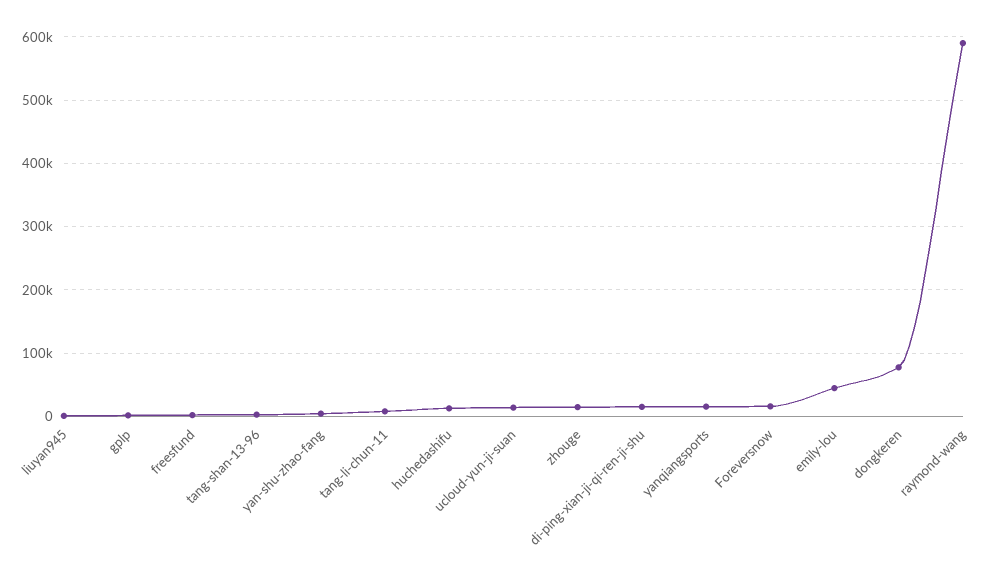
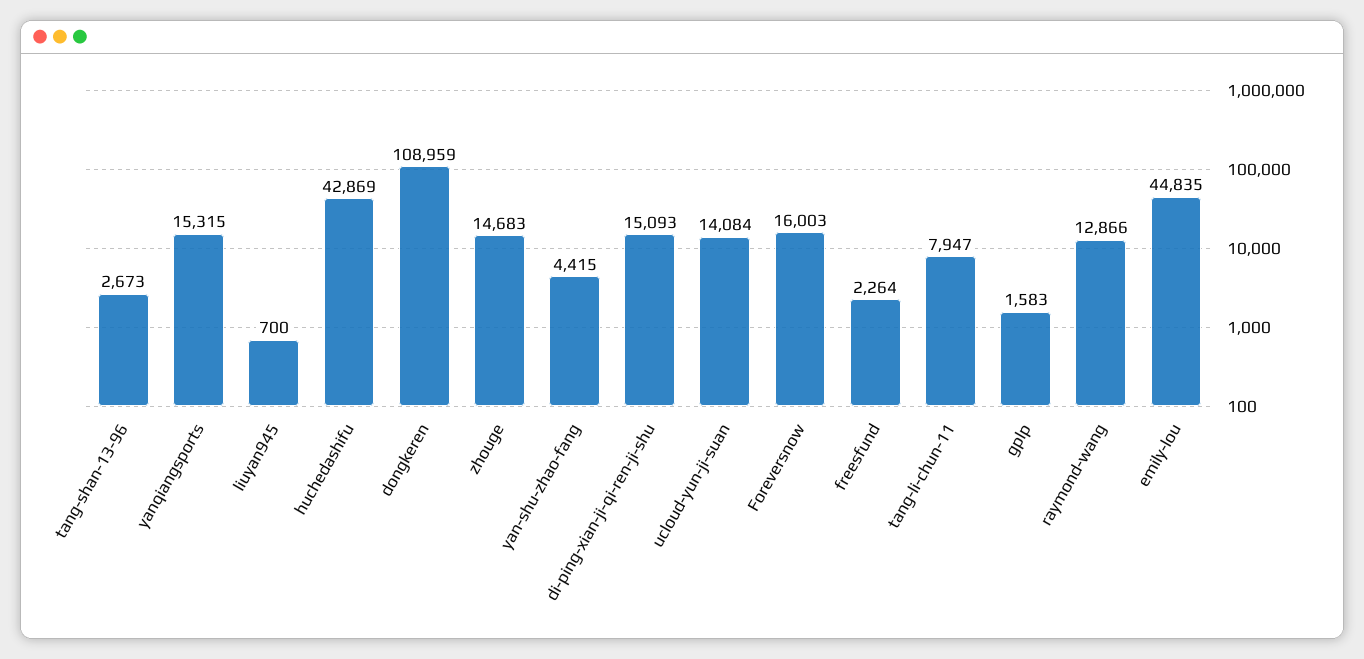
huchedashifu: 10000 -> 42869
dongkeren: 80000 -> 108959
raymond-wang: 590000 -> 12866

